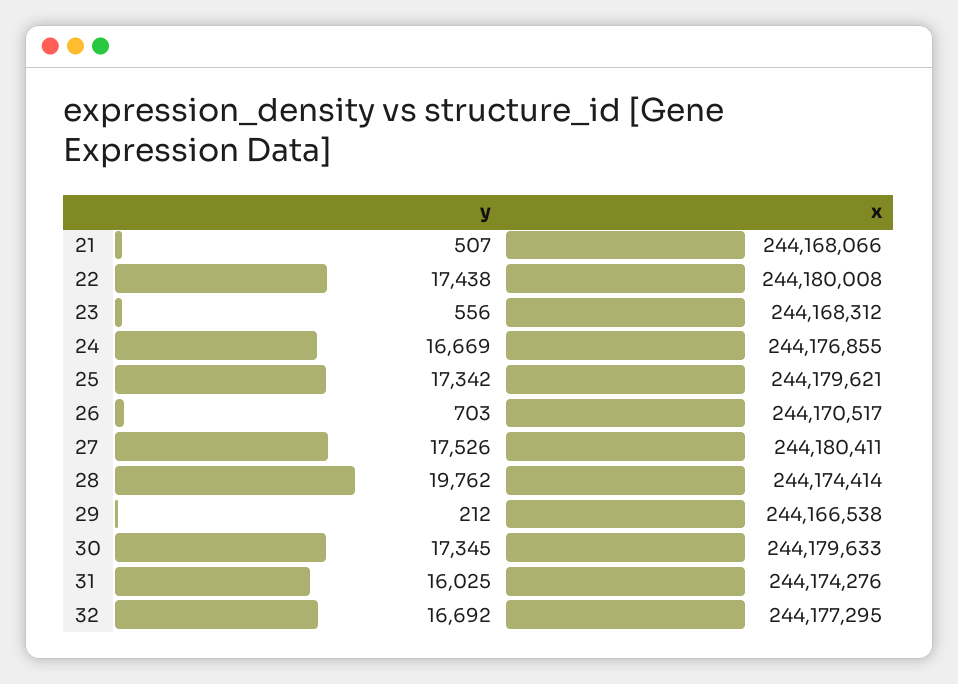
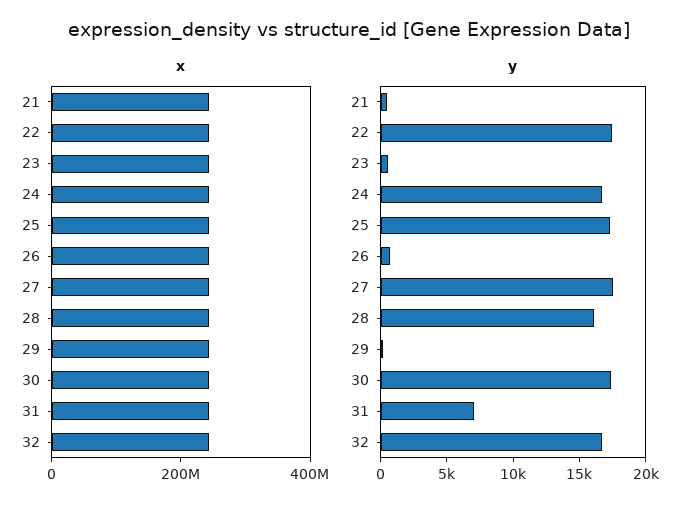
y, 28: 19762 -> 16000
y, 31: 16025 -> 7000

